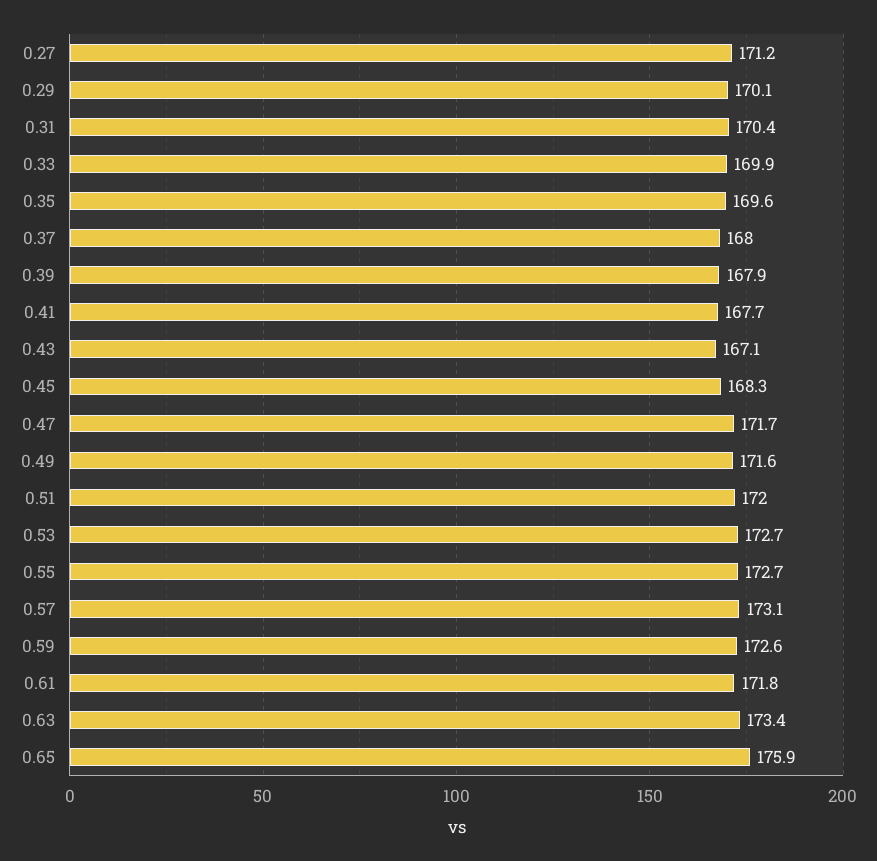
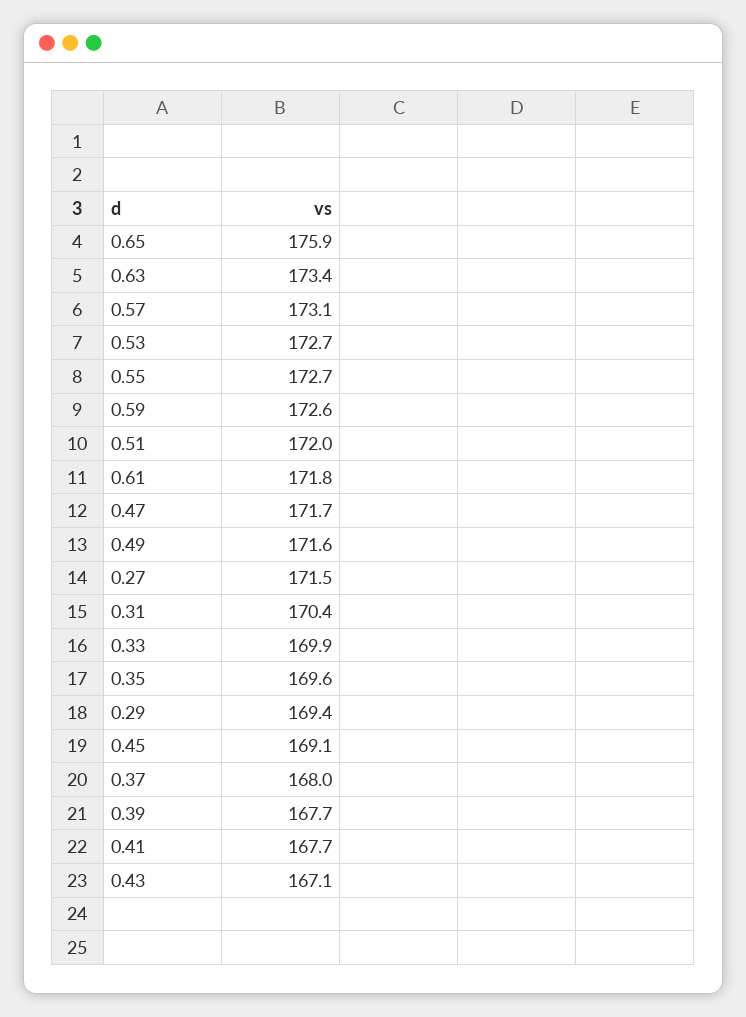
0.27: 171.2 -> 171.5
0.29: 170.1 -> 169.4
0.39: 167.9 -> 167.7
0.45: 168.3 -> 169.1

